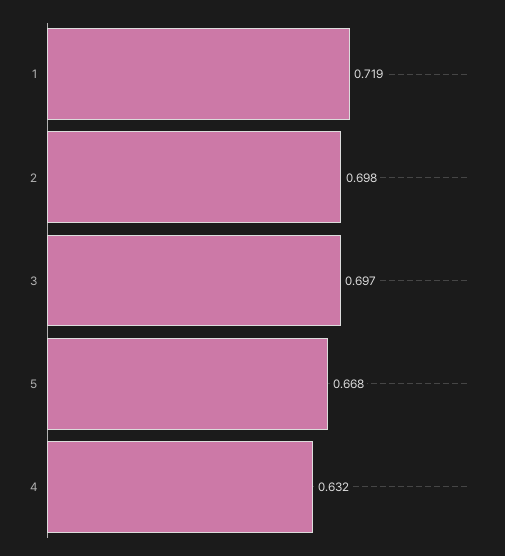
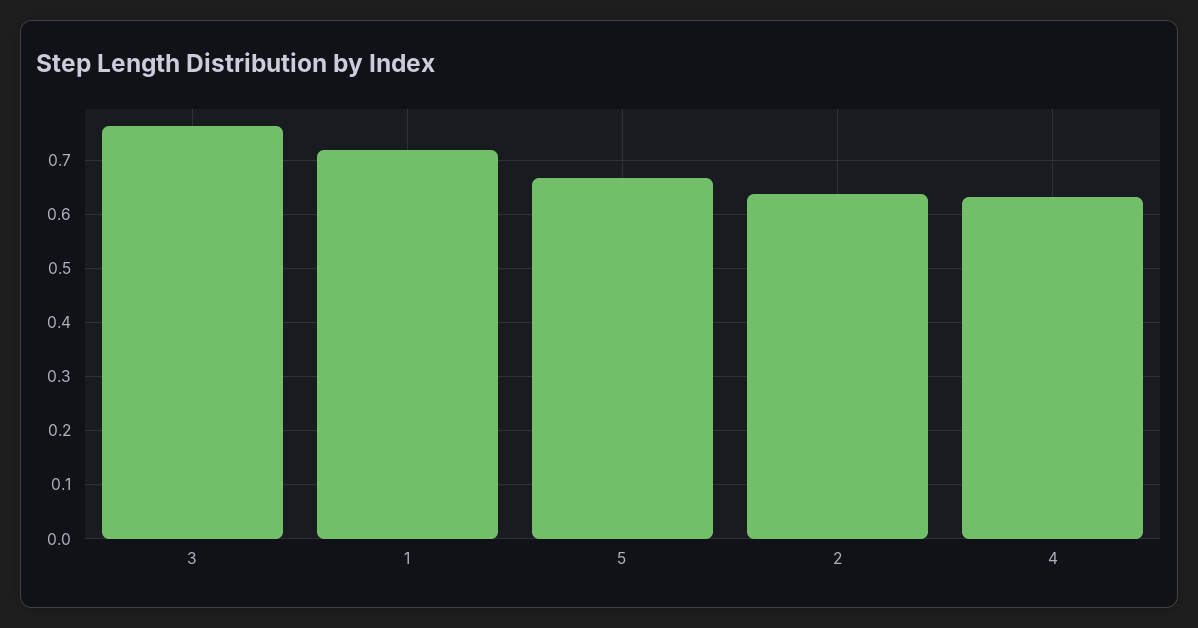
2: 0.698 -> 0.64
3: 0.697 -> 0.76

